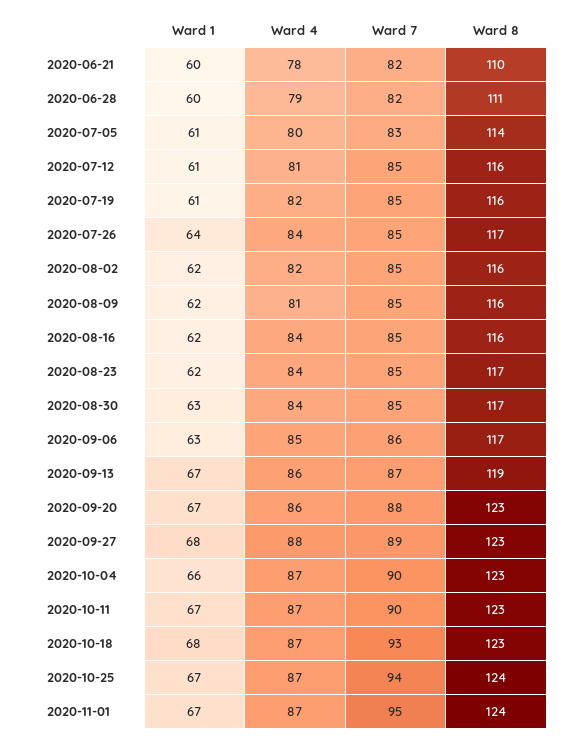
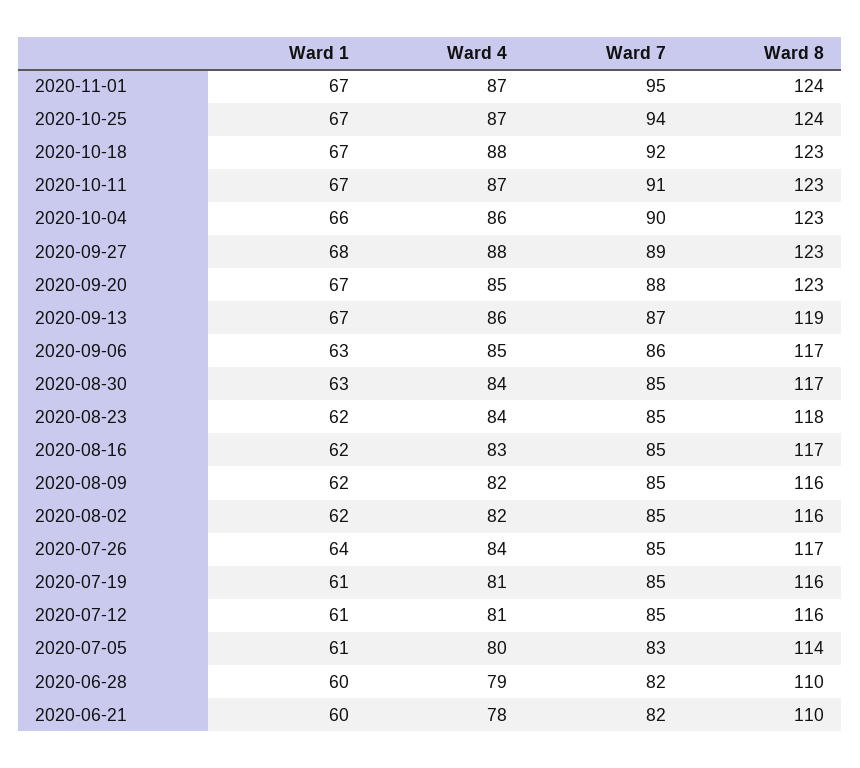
Ward 8, 2020-06-28: 111 -> 110
Ward 4, 2020-07-19: 82 -> 81
Ward 4, 2020-08-09: 81 -> 82
Ward 4, 2020-08-16: 84 -> 83
Ward 8, 2020-08-16: 116 -> 117
Ward 8, 2020-08-23: 117 -> 118
Ward 4, 2020-09-20: 86 -> 85
Ward 4, 2020-10-04: 87 -> 86
Ward 7, 2020-10-11: 90 -> 91
Ward 1, 2020-10-18: 68 -> 67
Ward 4, 2020-10-18: 87 -> 88
Ward 7, 2020-10-18: 93 -> 92

